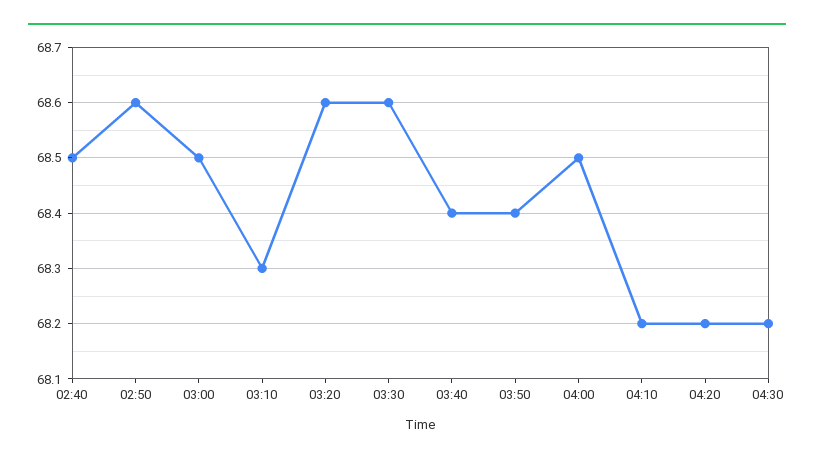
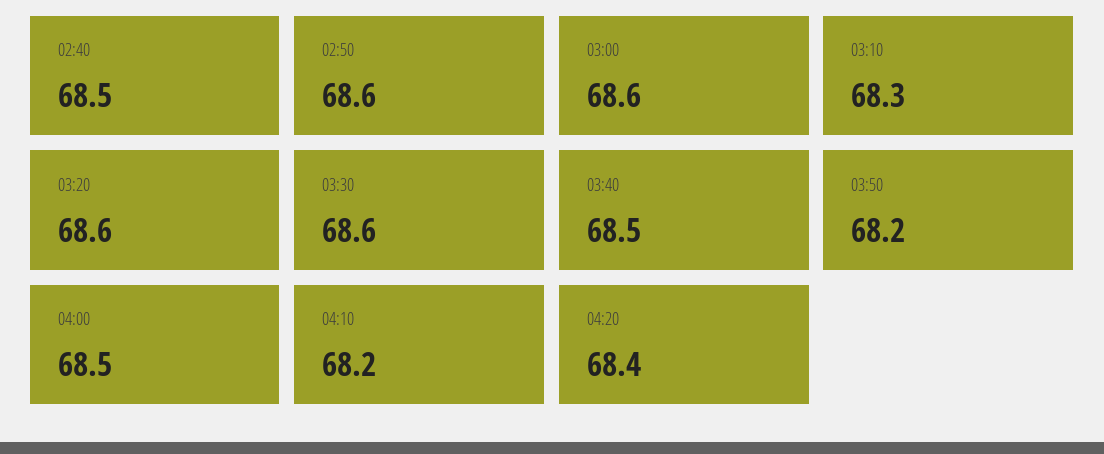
03:00: 68.5 -> 68.6
03:40: 68.4 -> 68.5
03:50: 68.4 -> 68.2
04:20: 68.2 -> 68.4
04:30: 68.2 -> none

